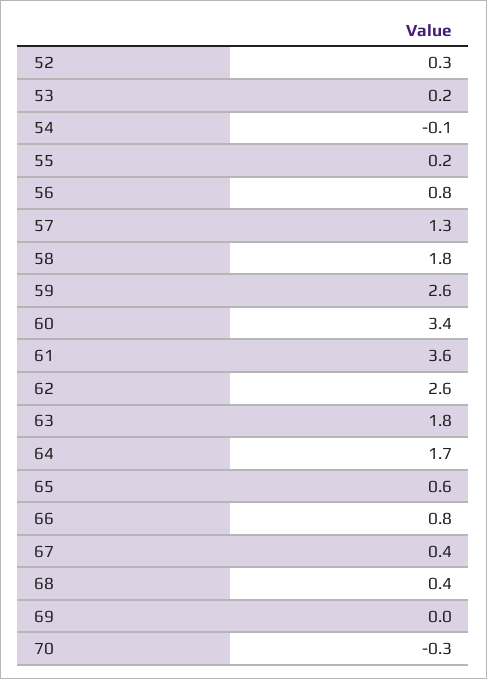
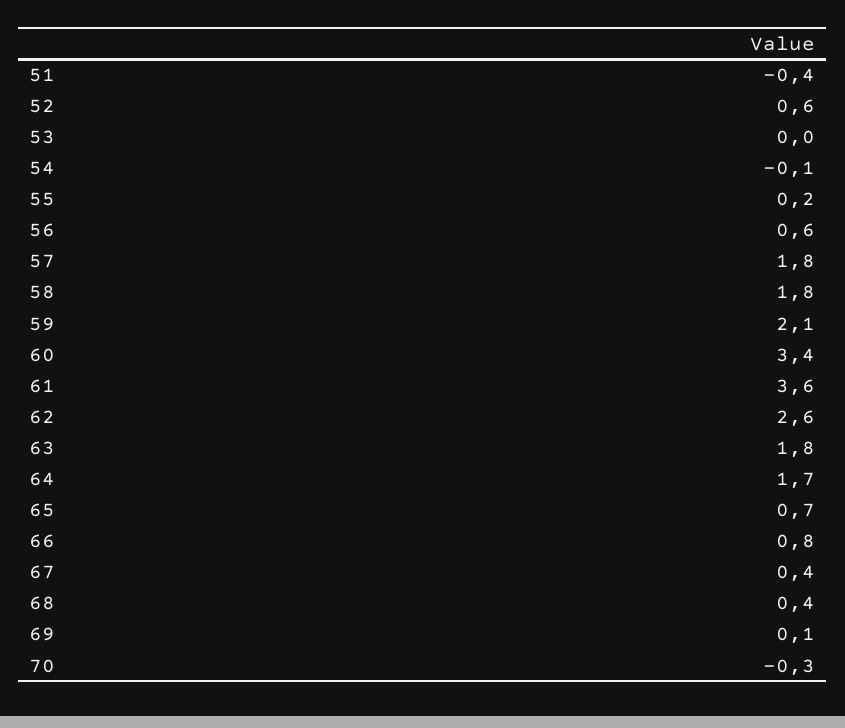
52: 0.3 -> 0.6
53: 0.2 -> 0
56: 0.8 -> 0.6
57: 1.3 -> 1.8
59: 2.6 -> 2.1
65: 0.6 -> 0.7
69: 0 -> 0.1
51: none -> -0.4

